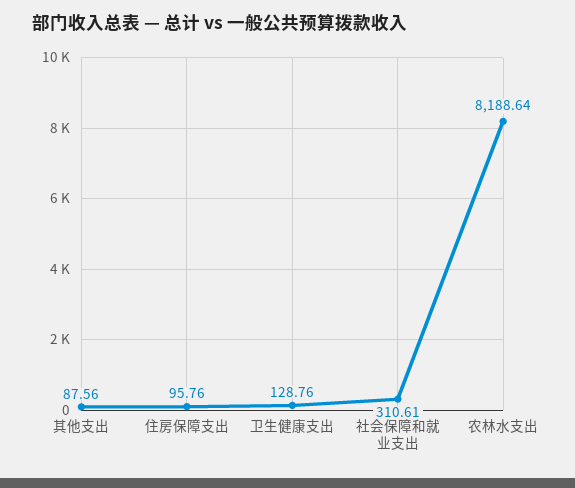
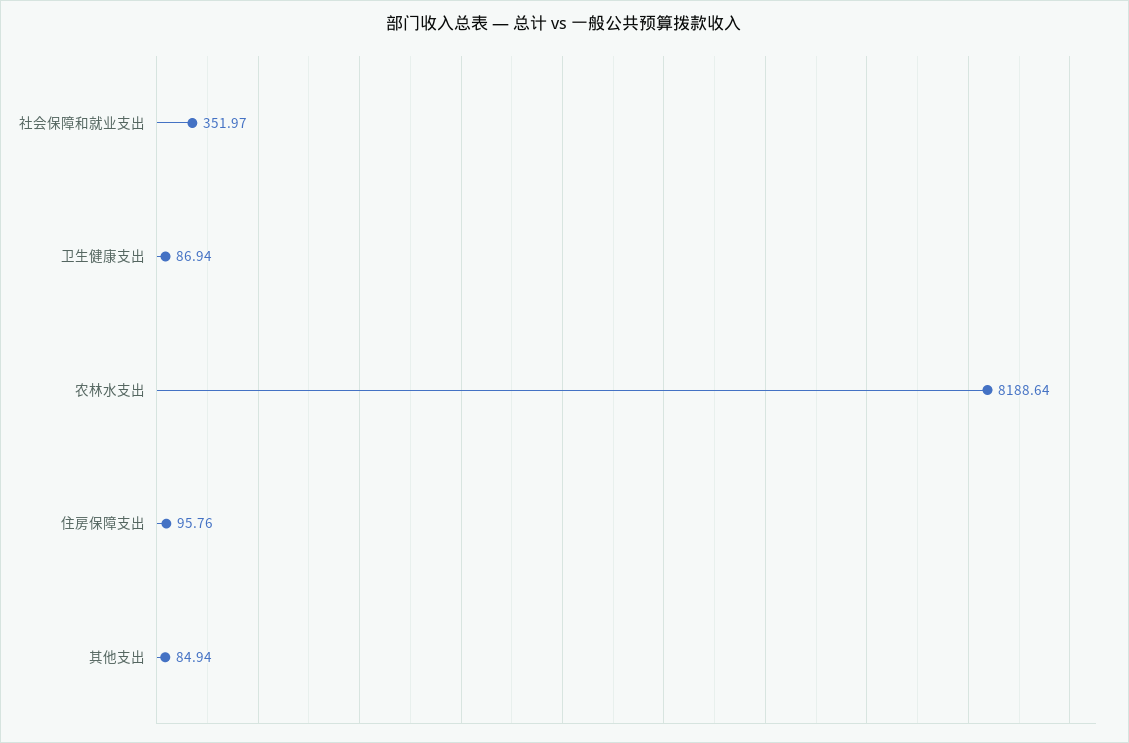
其他支出: 87.56 -> 84.94
卫生健康支出: 128.76 -> 86.94
社会保障和就业支出: 310.61 -> 351.97

